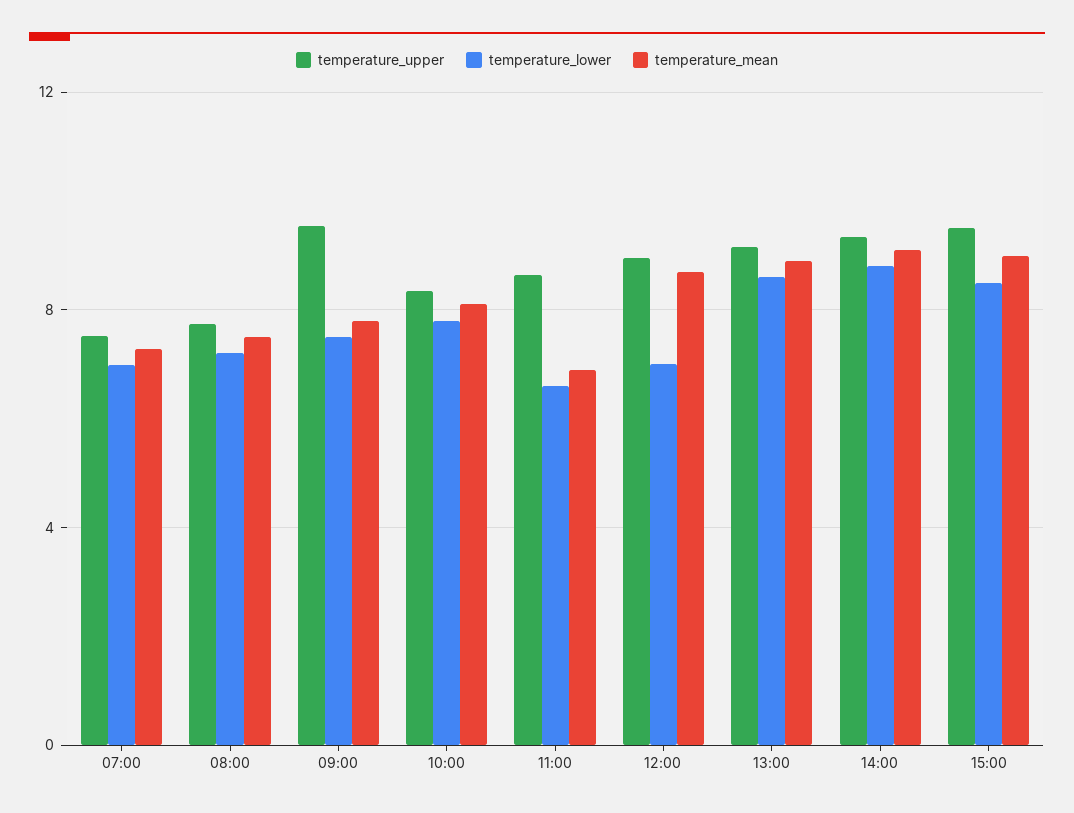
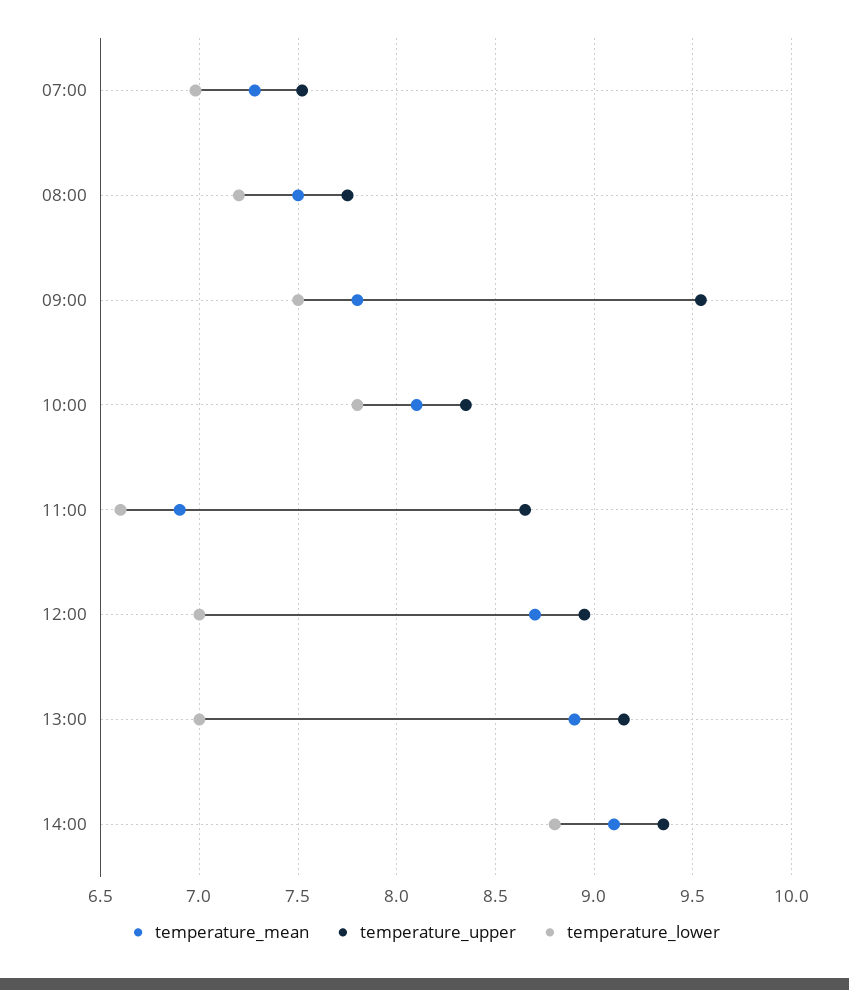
temperature_lower, 13:00: 8.5 -> 7
temperature_upper, 15:00: 9.5 -> none
temperature_lower, 15:00: 8.5 -> none
temperature_mean, 15:00: 9 -> none

